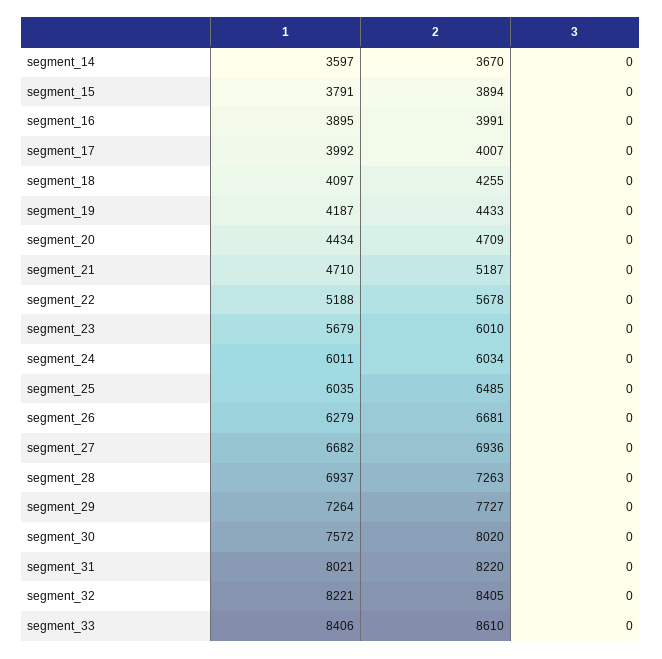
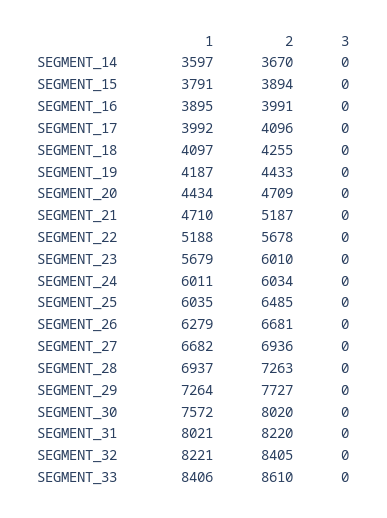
2, segment_17: 4007 -> 4096

